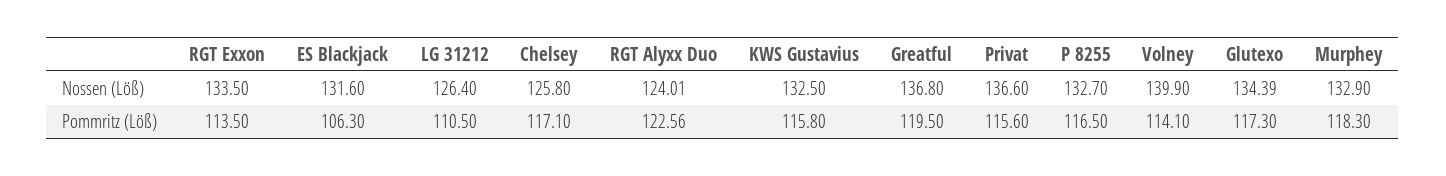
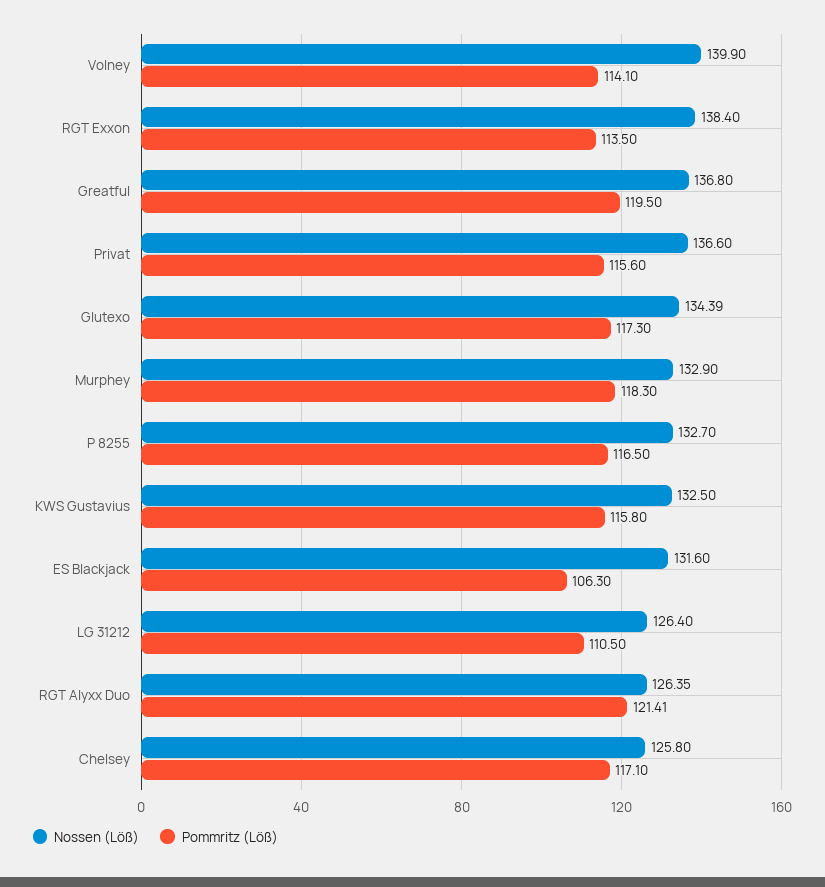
Nossen (Löß), RGT Exxon: 133.5 -> 138.4
Nossen (Löß), RGT Alyxx Duo: 124.01 -> 126.35
Pommritz (Löß), RGT Alyxx Duo: 122.56 -> 121.41

